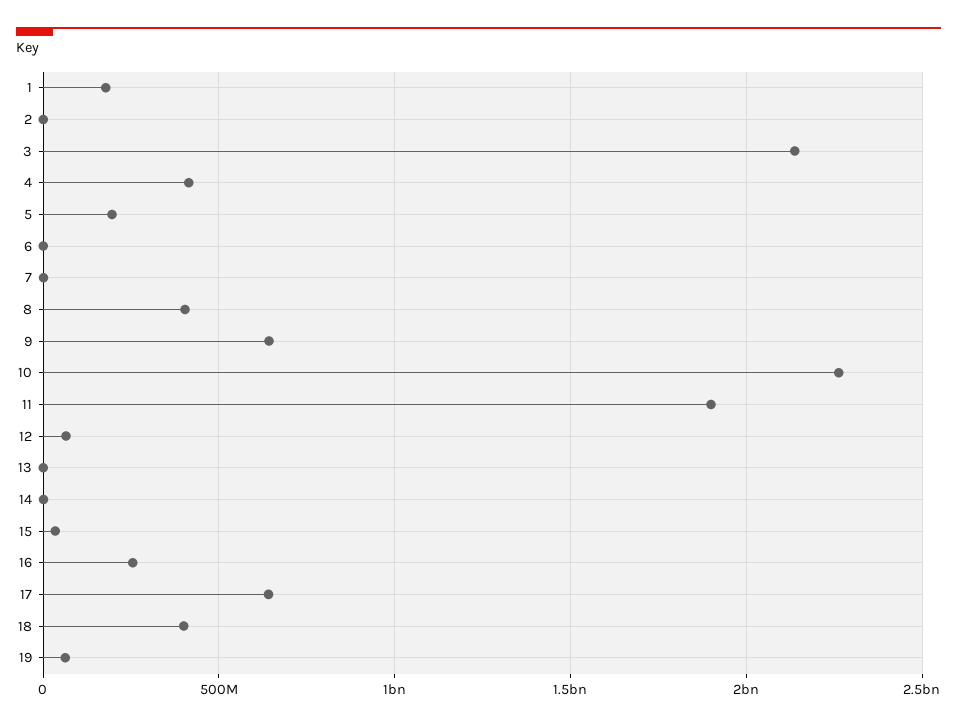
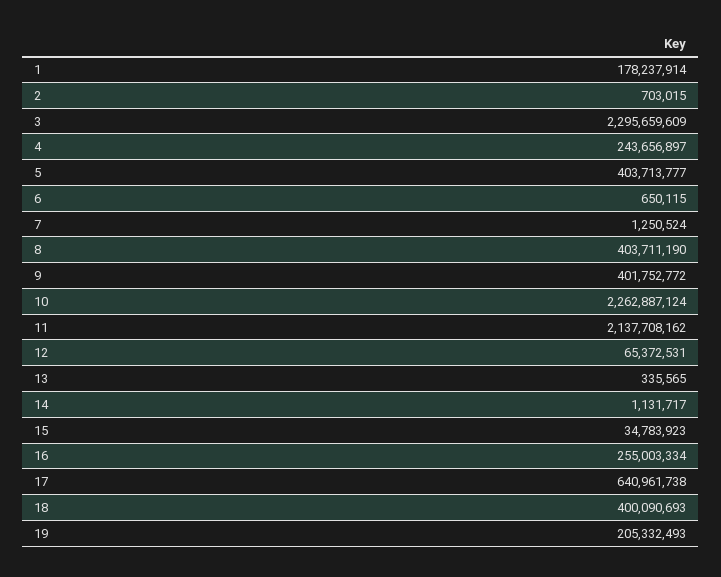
3: 2150000000 -> 2295659609
4: 400000000 -> 243656897
5: 200000000 -> 403713777
9: 650000000 -> 401752772
11: 1900000000 -> 2137708162
19: 50000000 -> 205332493

